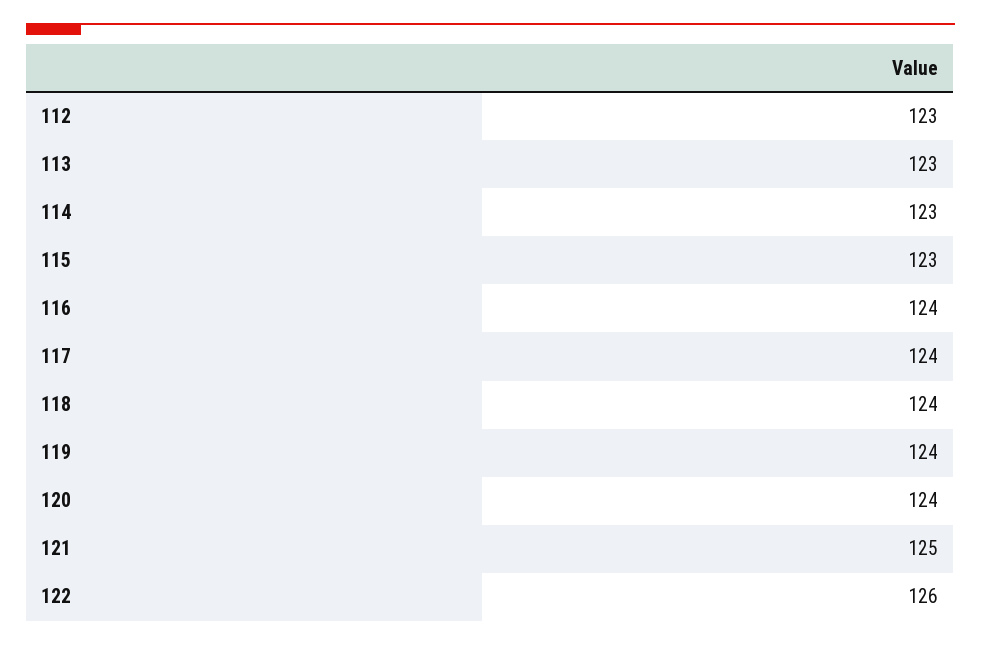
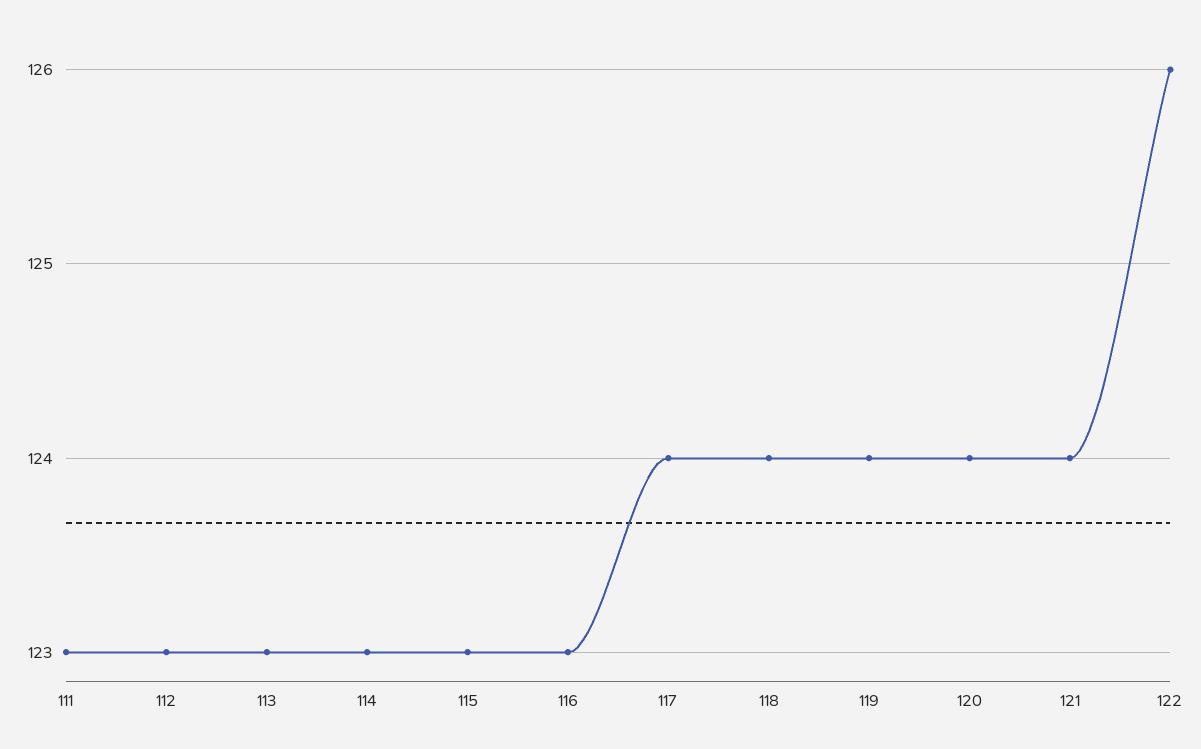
116: 124 -> 123
121: 125 -> 124
111: none -> 123

